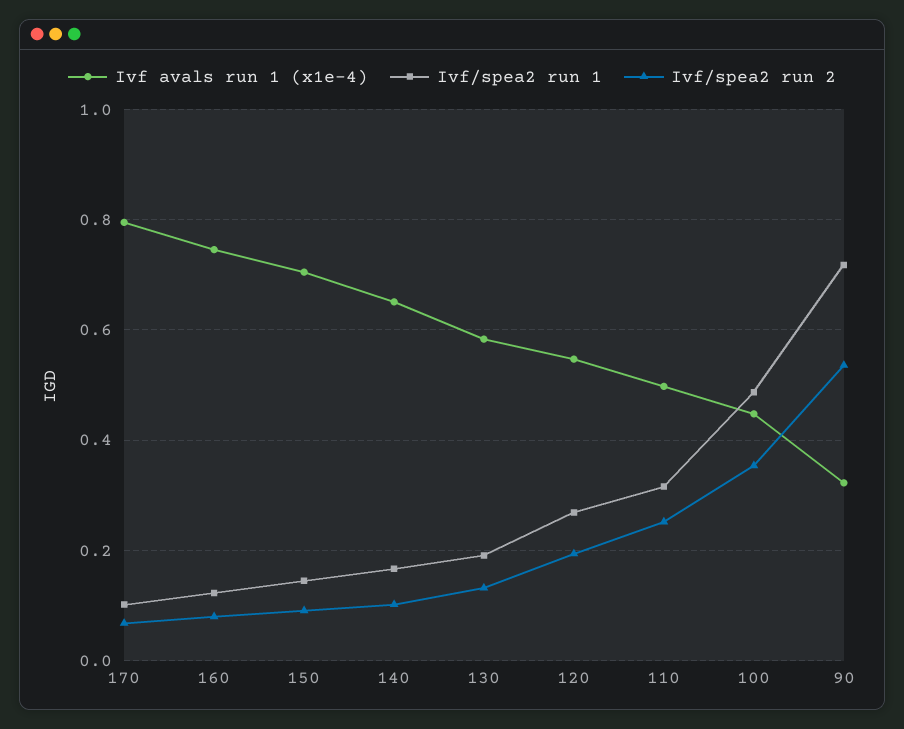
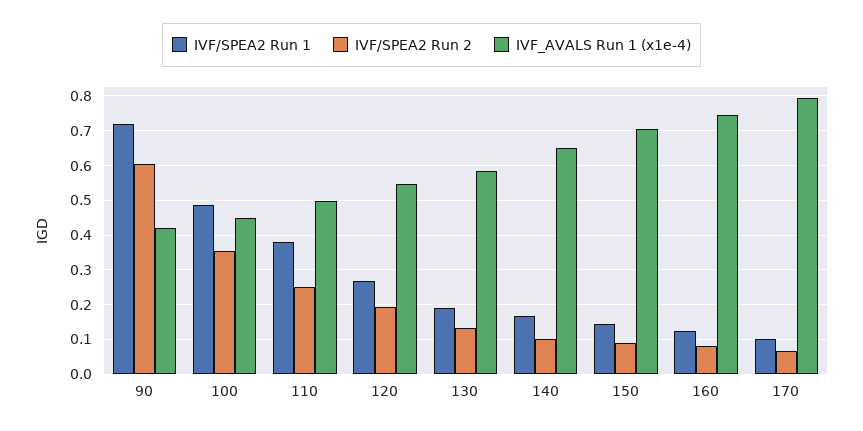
Ivf/spea2 run 1, 110: 0.32 -> 0.38
Ivf avals run 1 (x1e-4), 90: 0.32 -> 0.42
Ivf/spea2 run 2, 90: 0.54 -> 0.6

